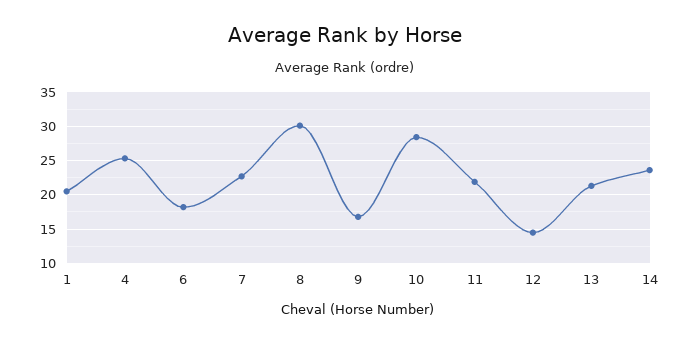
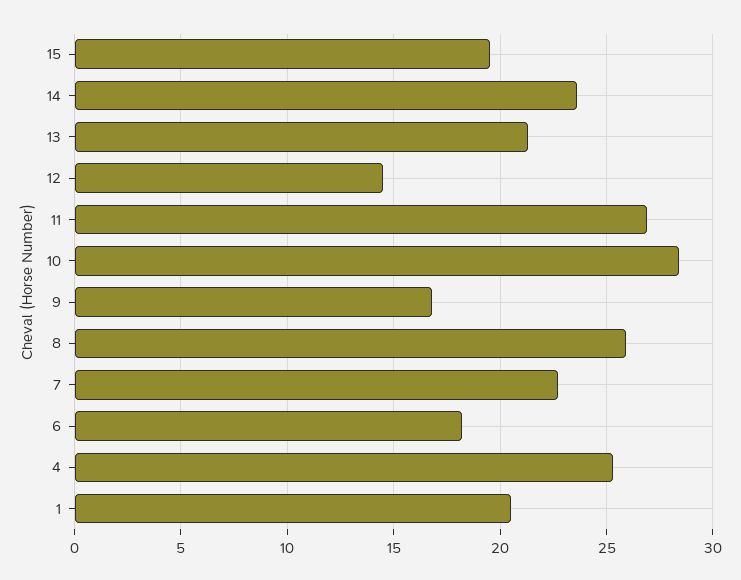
8: 30 -> 26
11: 22 -> 27
15: none -> 19.5

